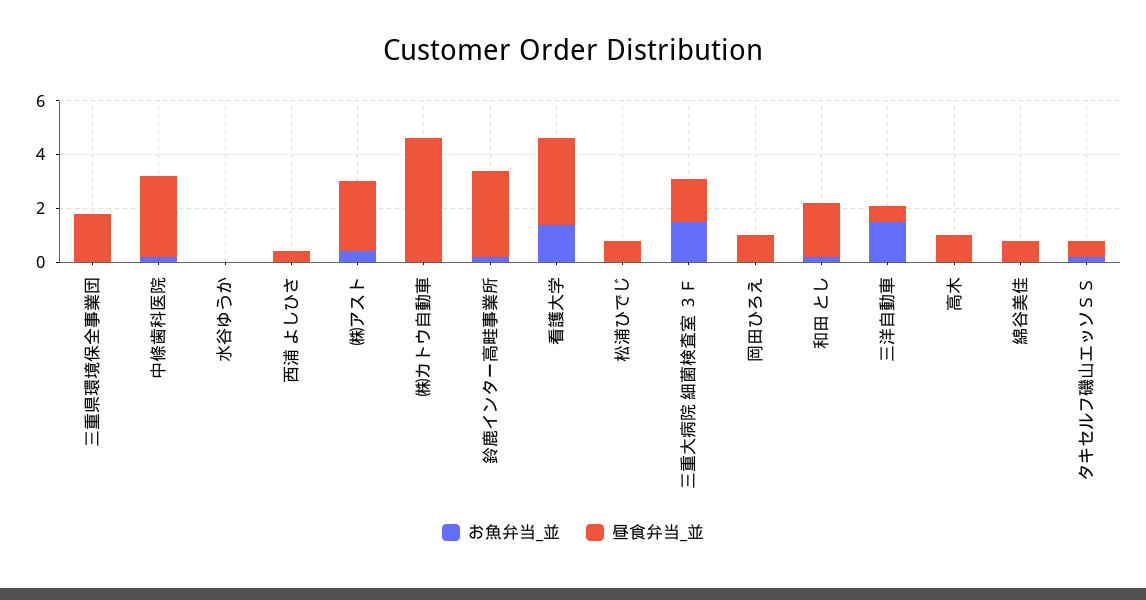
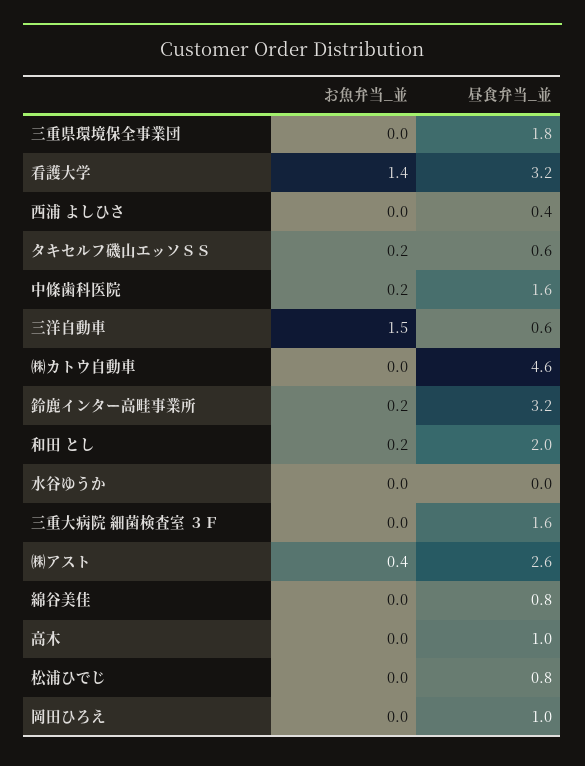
昼食弁当_並, 中條歯科医院: 3 -> 1.6
お魚弁当_並, 三重大病院 細菌検査室 ３Ｆ: 1.5 -> 0

